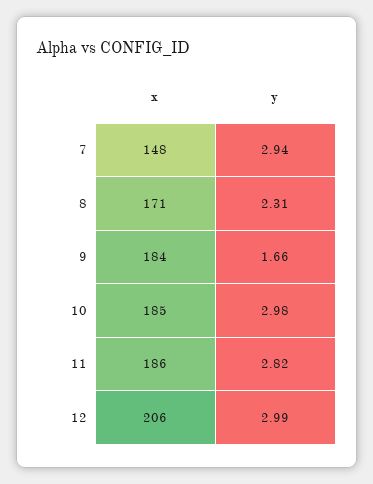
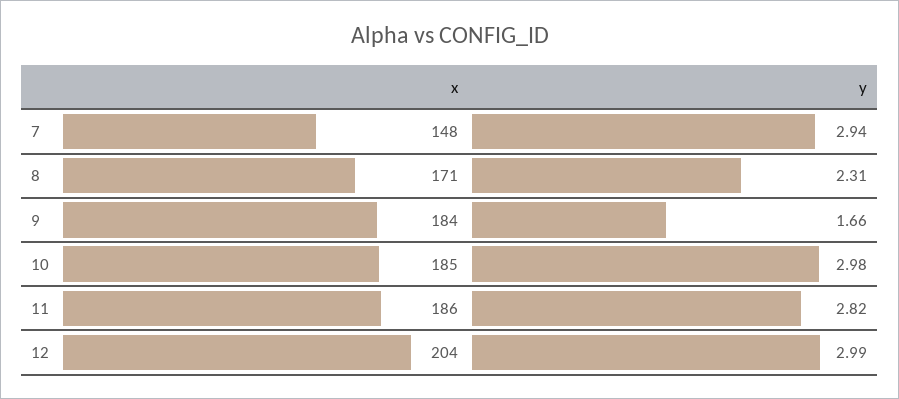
x, 12: 206 -> 204

